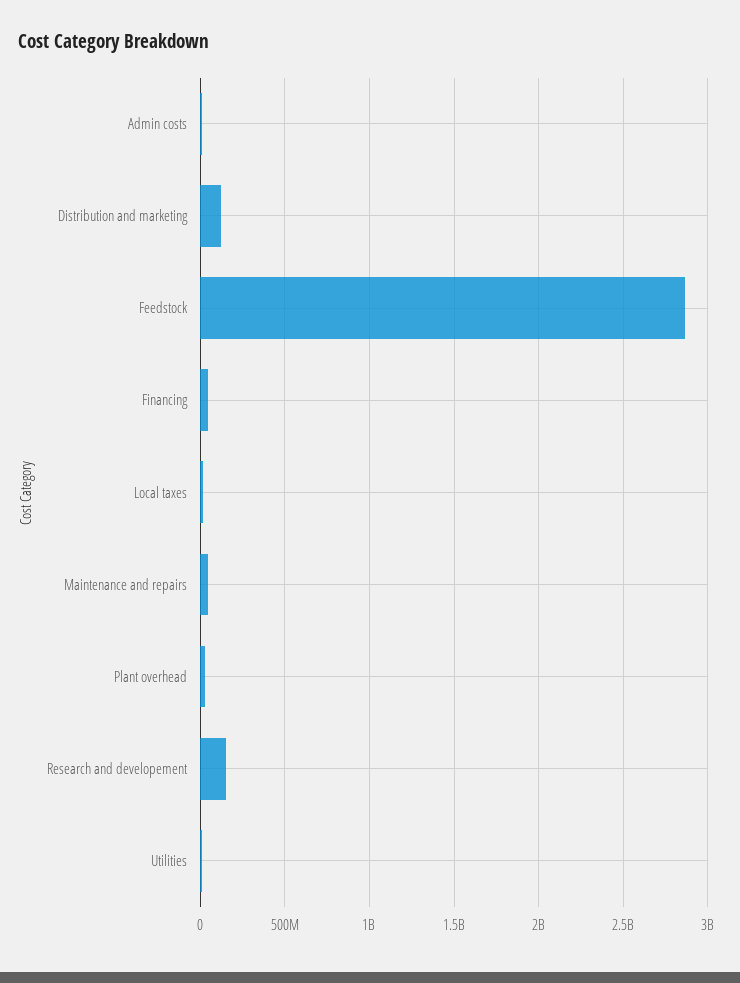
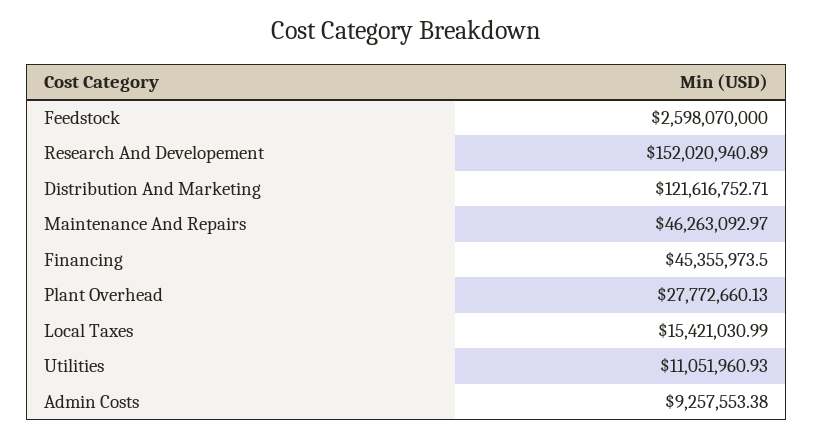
Feedstock: 2850000000 -> 2598070000

